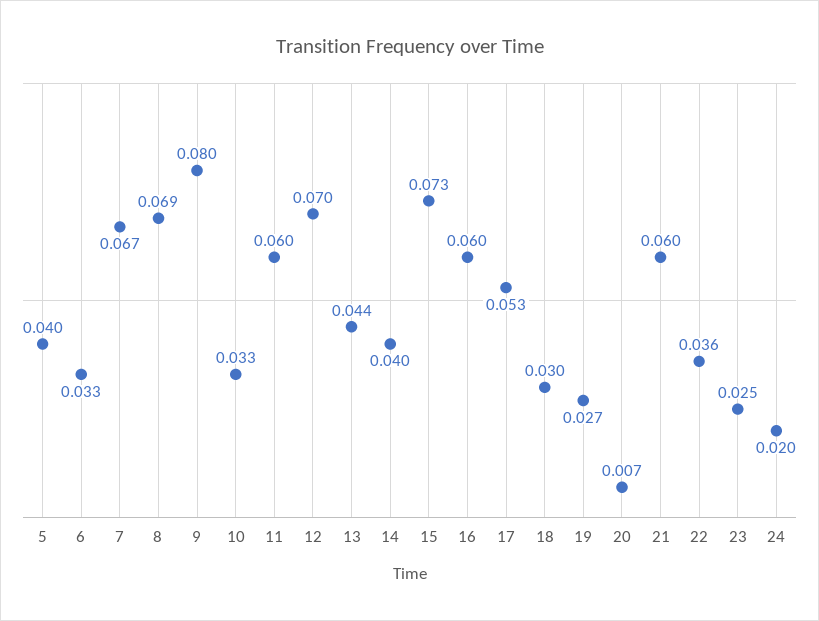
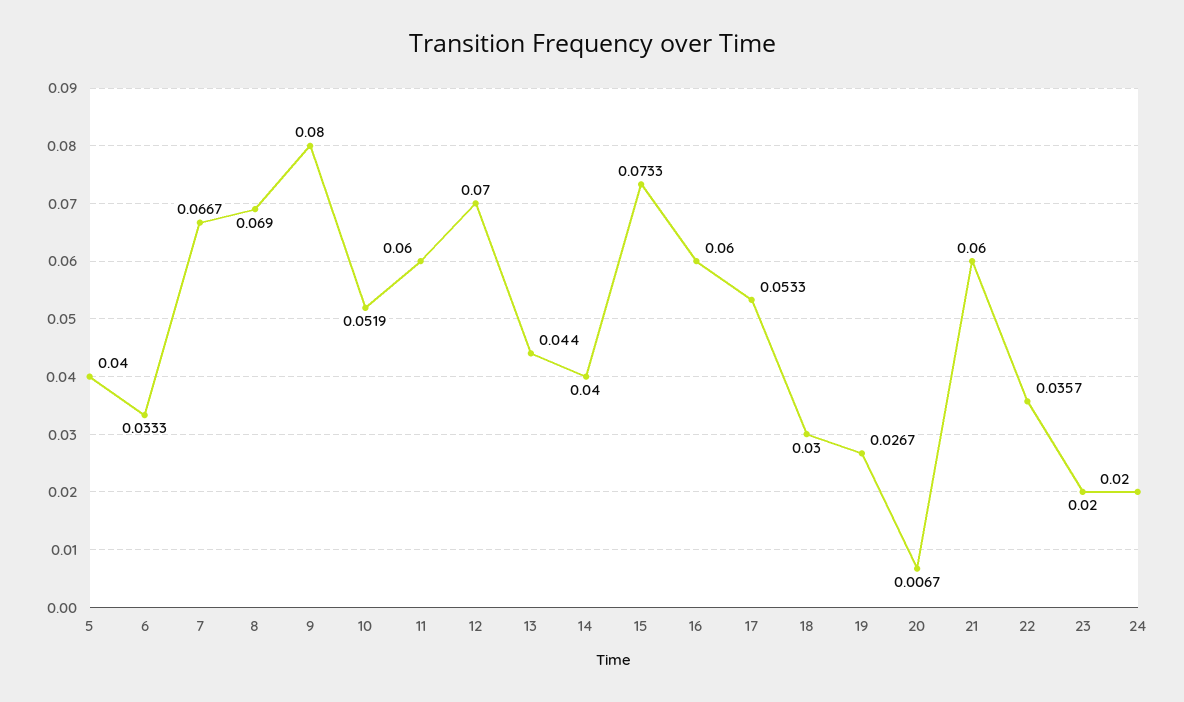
10: 0.033 -> 0.0519
23: 0.025 -> 0.02

